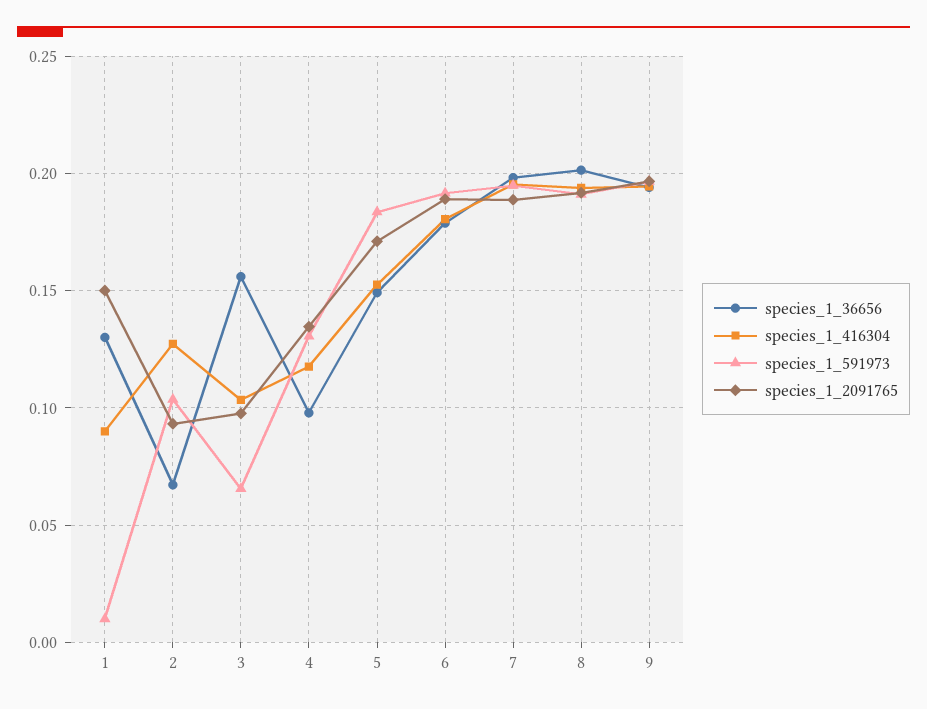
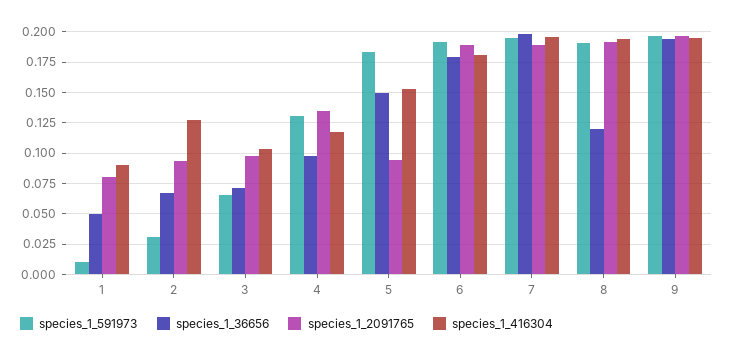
species_1_36656, 1: 0.13 -> 0.05
species_1_2091765, 1: 0.15 -> 0.08
species_1_591973, 2: 0.105 -> 0.03
species_1_36656, 3: 0.155 -> 0.07
species_1_2091765, 5: 0.17 -> 0.095
species_1_36656, 8: 0.2 -> 0.12

